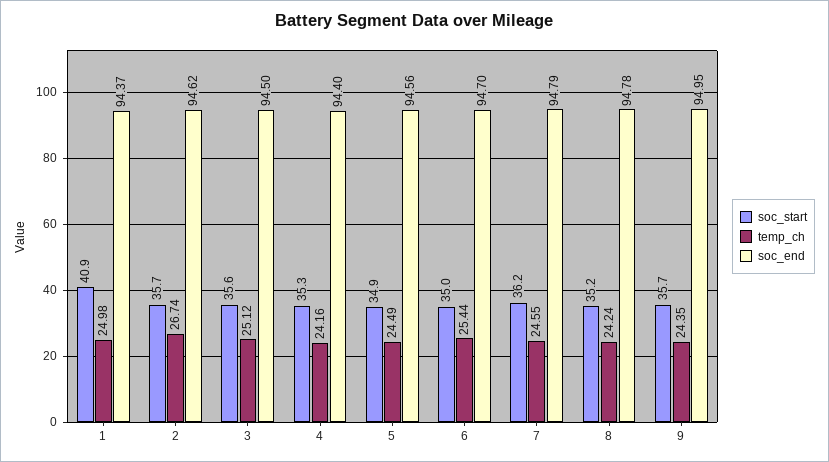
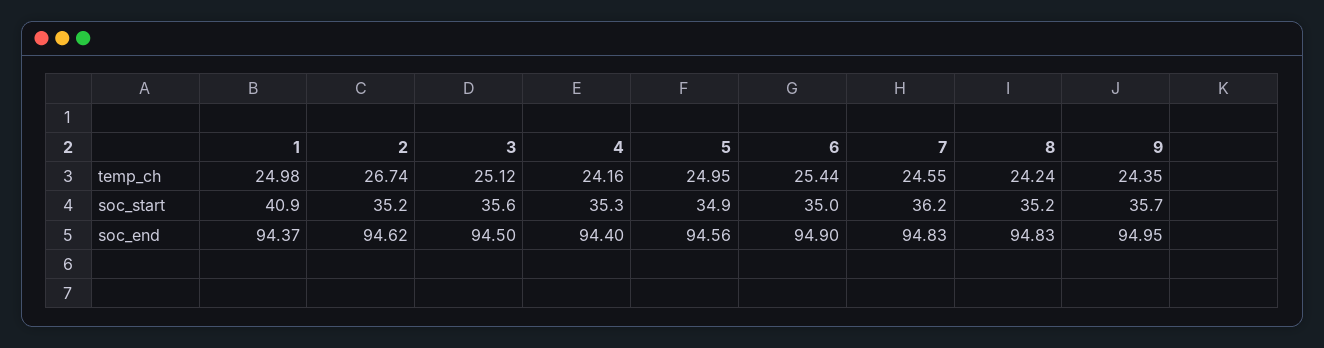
soc_start, 2: 35.7 -> 35.2
temp_ch, 5: 24.49 -> 24.95
soc_end, 6: 94.7 -> 94.9
soc_end, 7: 94.79 -> 94.83
soc_end, 8: 94.78 -> 94.83

